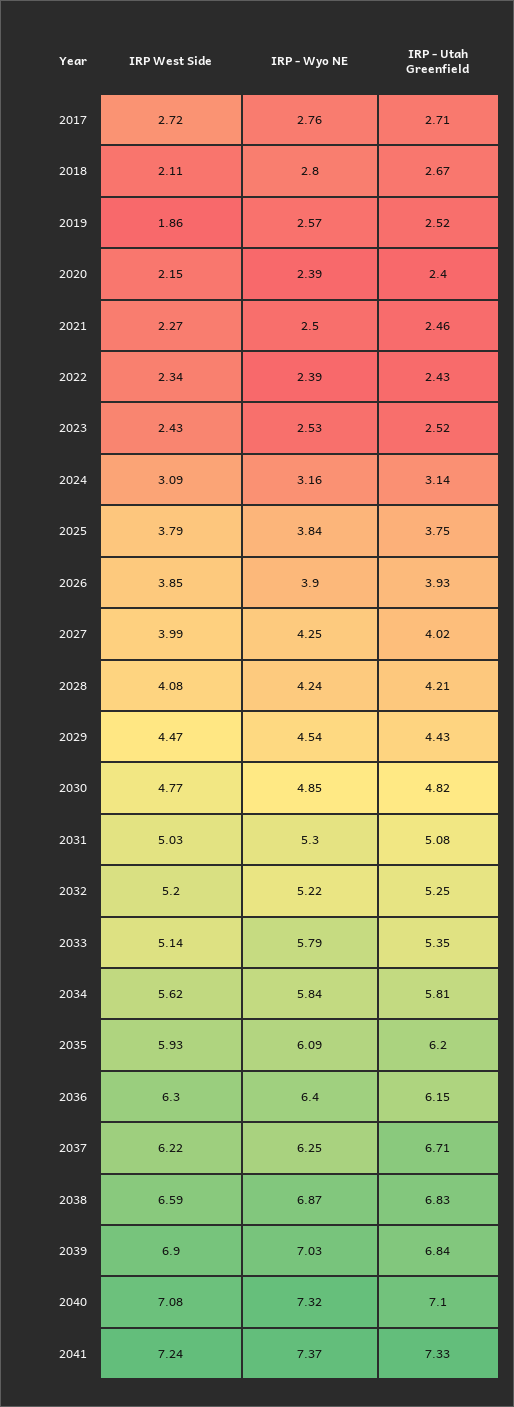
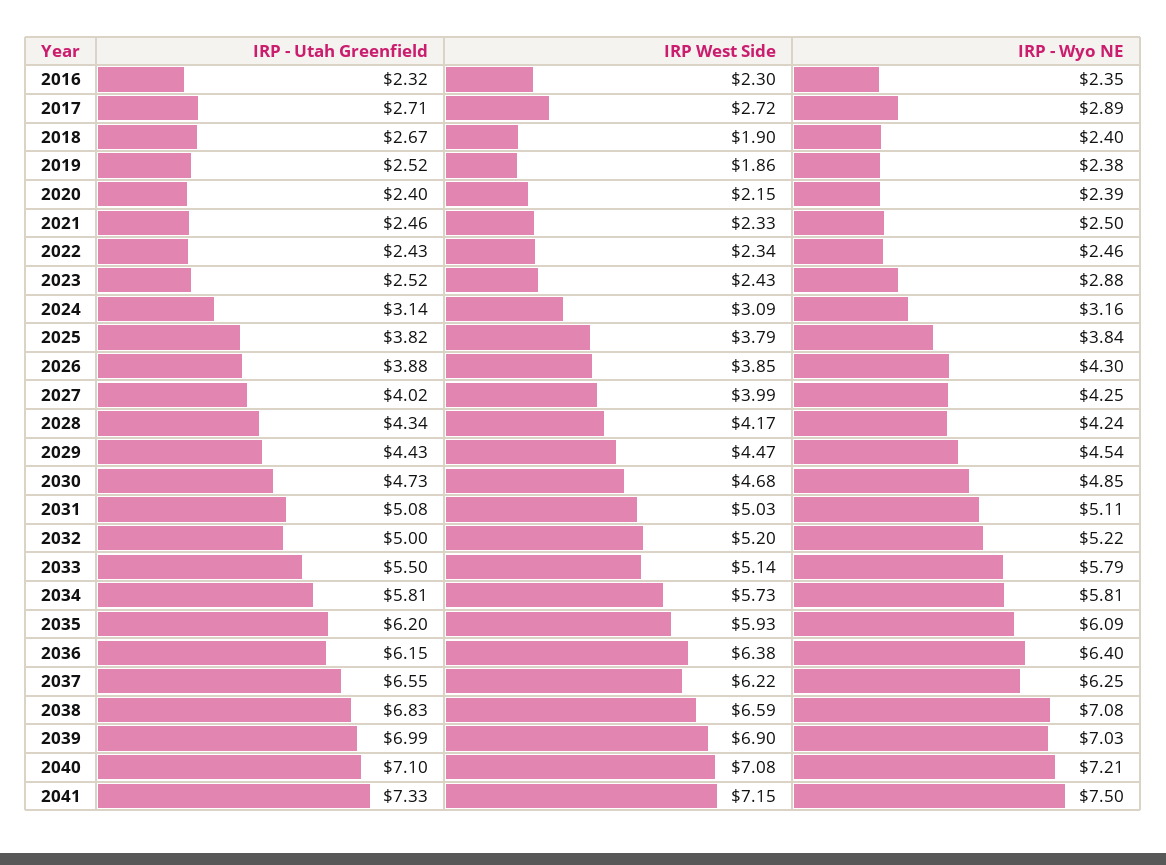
IRP - Wyo NE, 2017: 2.76 -> 2.89
IRP West Side, 2018: 2.11 -> 1.9
IRP - Wyo NE, 2018: 2.8 -> 2.4
IRP - Wyo NE, 2019: 2.57 -> 2.38
IRP West Side, 2021: 2.27 -> 2.33
IRP - Wyo NE, 2022: 2.39 -> 2.46
IRP - Wyo NE, 2023: 2.53 -> 2.88
IRP - Utah Greenfield, 2025: 3.75 -> 3.82
IRP - Wyo NE, 2026: 3.9 -> 4.3
IRP - Utah Greenfield, 2026: 3.93 -> 3.88
IRP West Side, 2028: 4.08 -> 4.17
IRP - Utah Greenfield, 2028: 4.21 -> 4.34
IRP West Side, 2030: 4.77 -> 4.68
IRP - Utah Greenfield, 2030: 4.82 -> 4.73
IRP - Wyo NE, 2031: 5.3 -> 5.11
IRP - Utah Greenfield, 2032: 5.25 -> 5
IRP - Utah Greenfield, 2033: 5.35 -> 5.5
IRP West Side, 2034: 5.62 -> 5.73
IRP - Wyo NE, 2034: 5.84 -> 5.81
IRP West Side, 2036: 6.3 -> 6.38
IRP - Utah Greenfield, 2037: 6.71 -> 6.55
IRP - Wyo NE, 2038: 6.87 -> 7.08
IRP - Utah Greenfield, 2039: 6.84 -> 6.99
IRP - Wyo NE, 2040: 7.32 -> 7.21
IRP West Side, 2041: 7.24 -> 7.15
IRP - Wyo NE, 2041: 7.37 -> 7.5
IRP - Utah Greenfield, 2016: none -> 2.32
IRP West Side, 2016: none -> 2.3
IRP - Wyo NE, 2016: none -> 2.35

